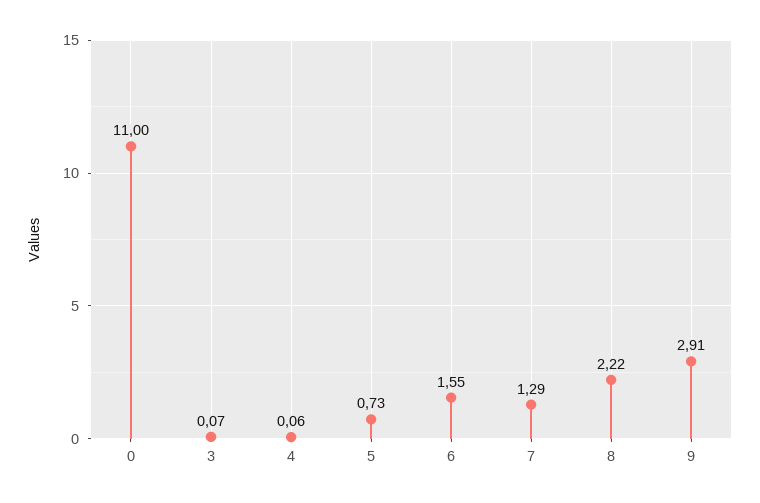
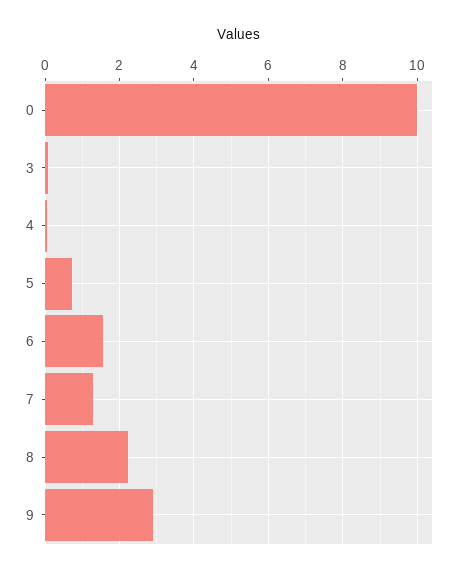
0: 11 -> 10

